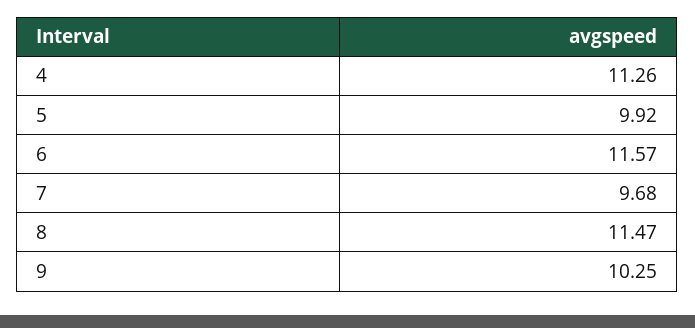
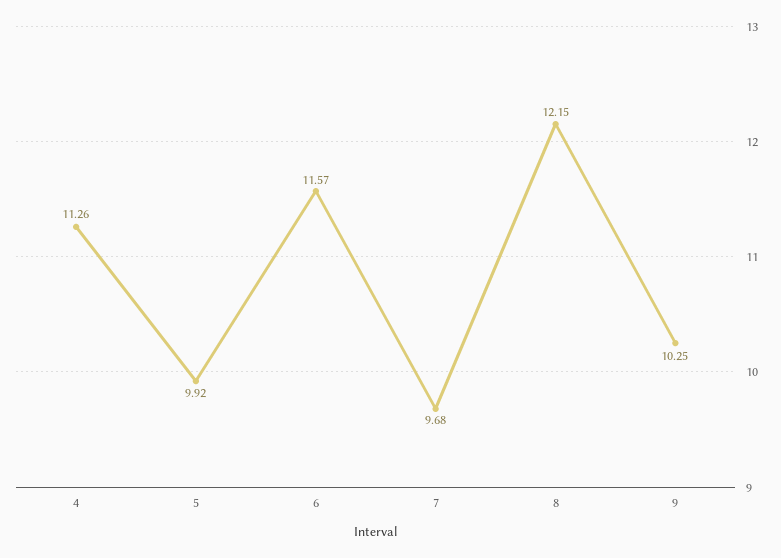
8: 11.47 -> 12.15

